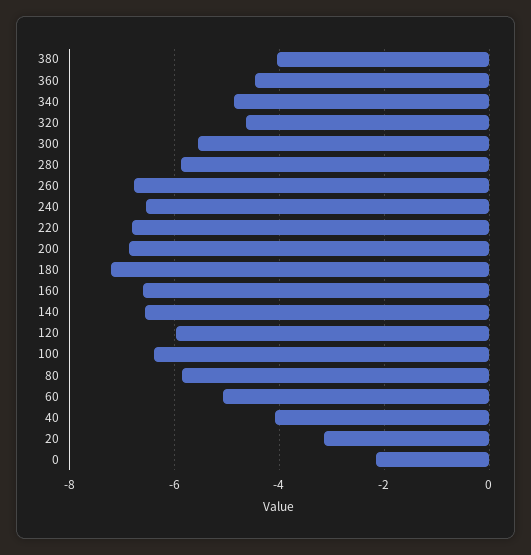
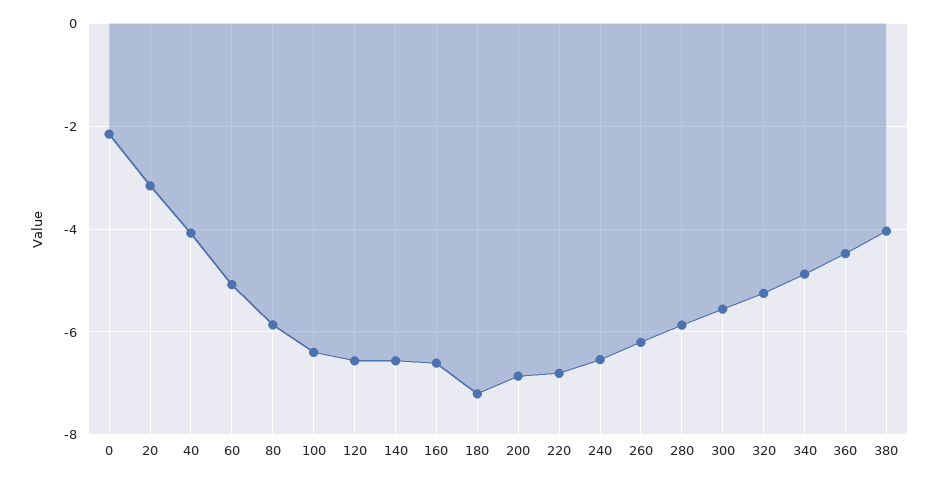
320: -4.6 -> -5.2
260: -6.8 -> -6.2
120: -6 -> -6.6

